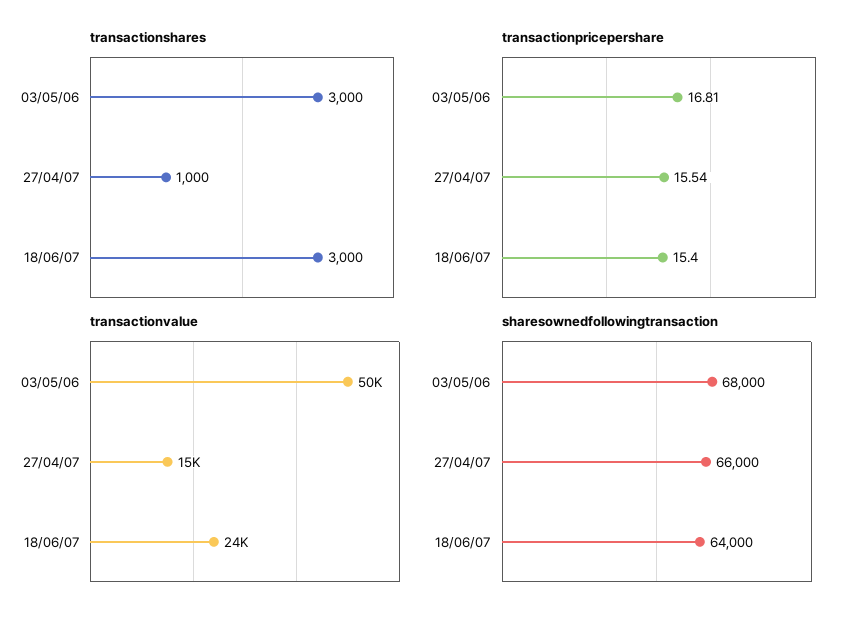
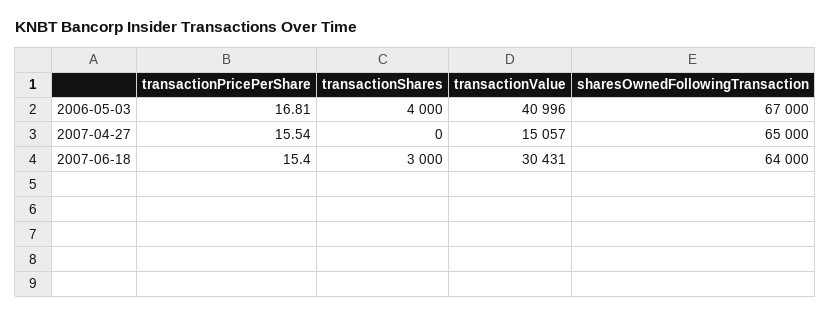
transactionshares, 03/05/06: 3000 -> 4000
transactionshares, 27/04/07: 1000 -> 0
transactionvalue, 03/05/06: 50000 -> 40996
transactionvalue, 18/06/07: 24000 -> 30431
sharesownedfollowingtransaction, 03/05/06: 68000 -> 67000
sharesownedfollowingtransaction, 27/04/07: 66000 -> 65000

